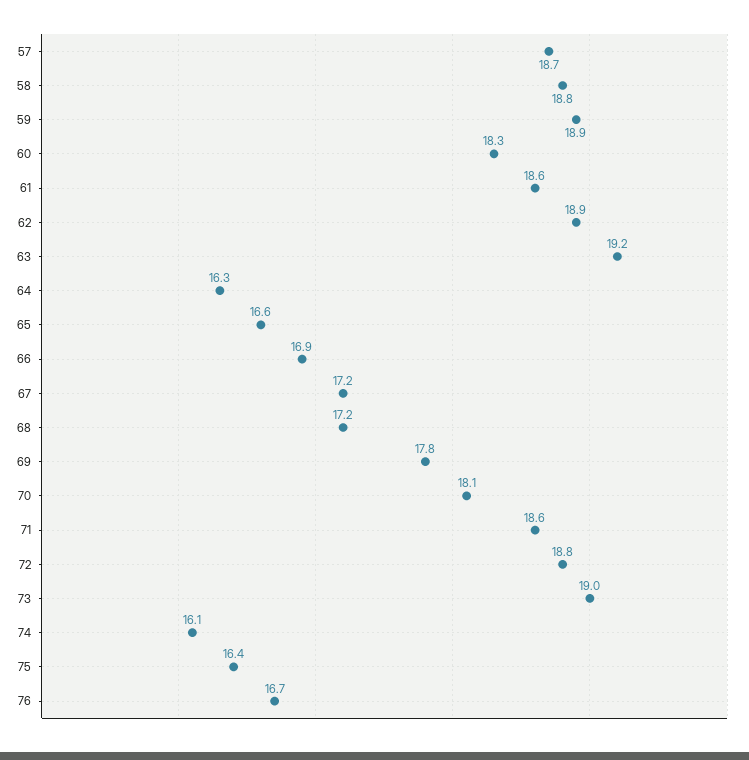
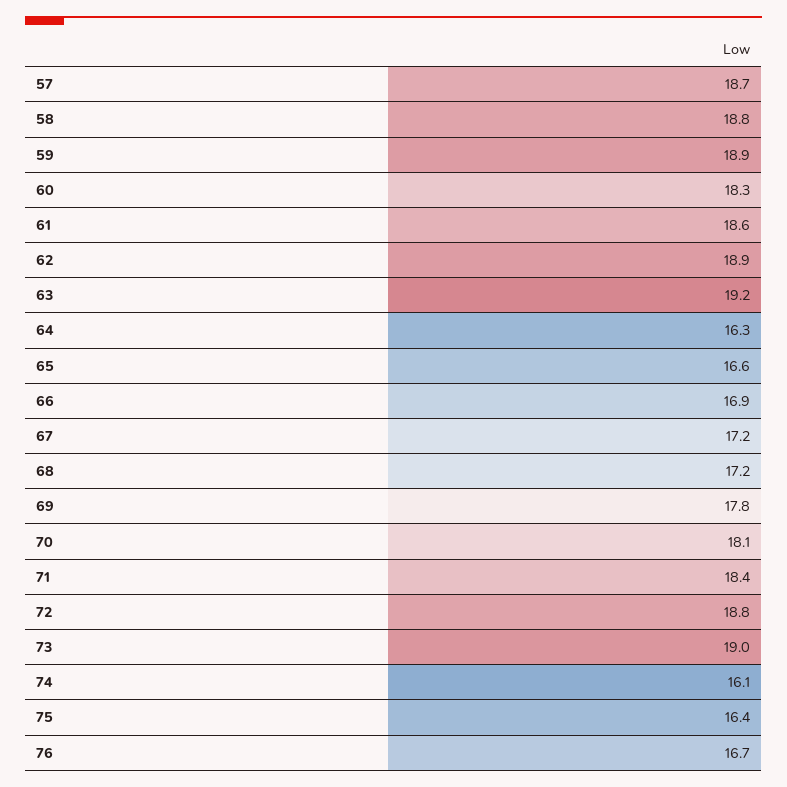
71: 18.6 -> 18.4

